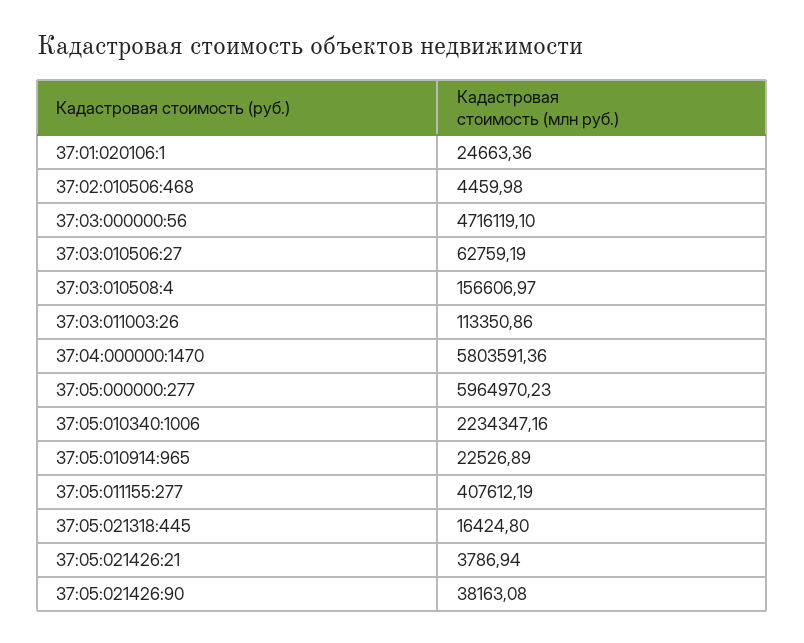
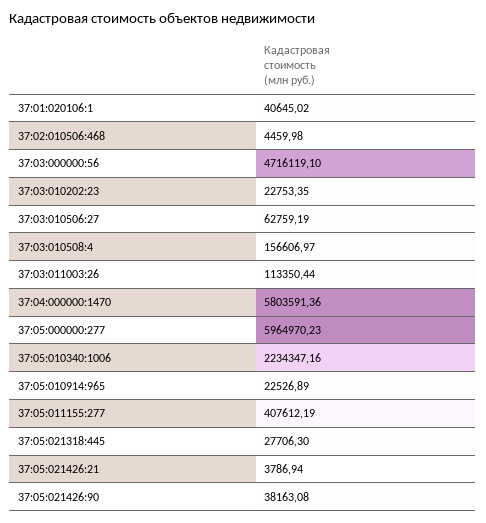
37:01:020106:1: 24663.36 -> 40645.02
37:03:011003:26: 113350.86 -> 113350.44
37:05:021318:445: 16424.8 -> 27706.3
37:03:010202:23: none -> 22753.35

